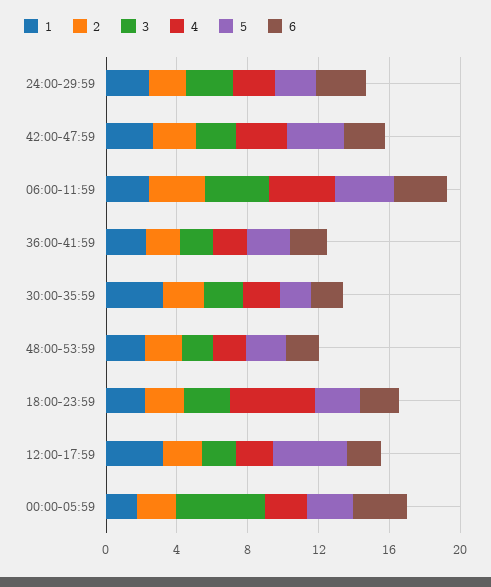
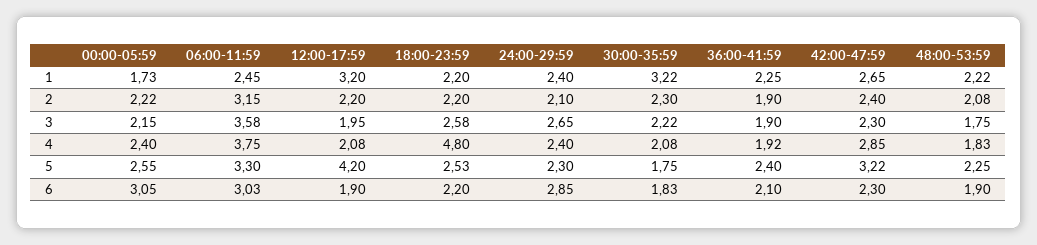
3, 00:00-05:59: 5 -> 2.15

